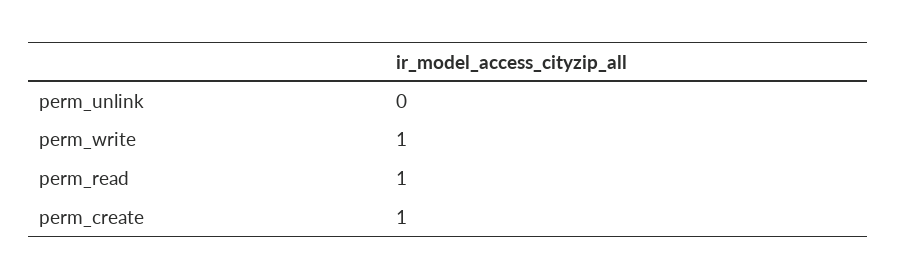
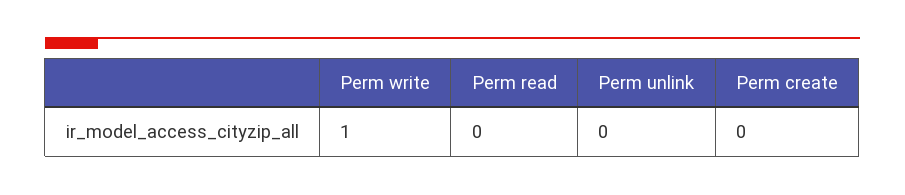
perm_read: 1 -> 0
perm_create: 1 -> 0

